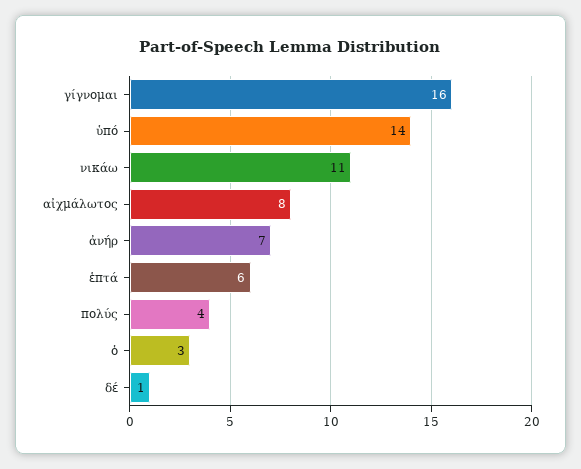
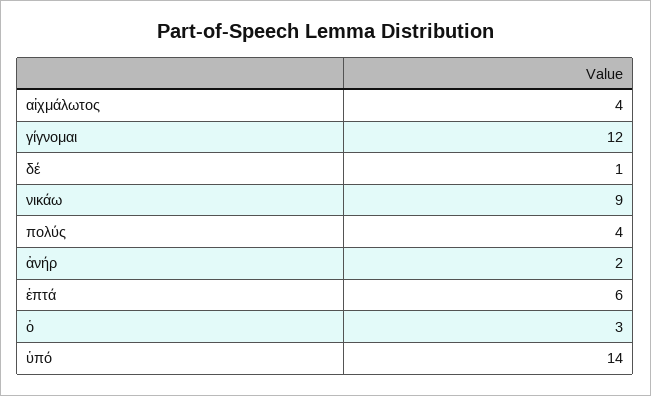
γίγνομαι: 16 -> 12
νικάω: 11 -> 9
αἰχμάλωτος: 8 -> 4
ἀνήρ: 7 -> 2

